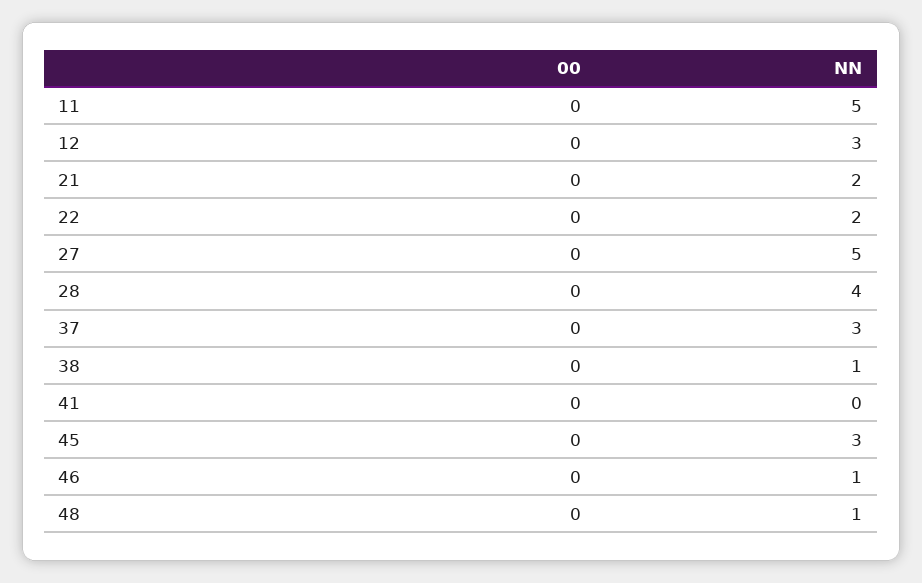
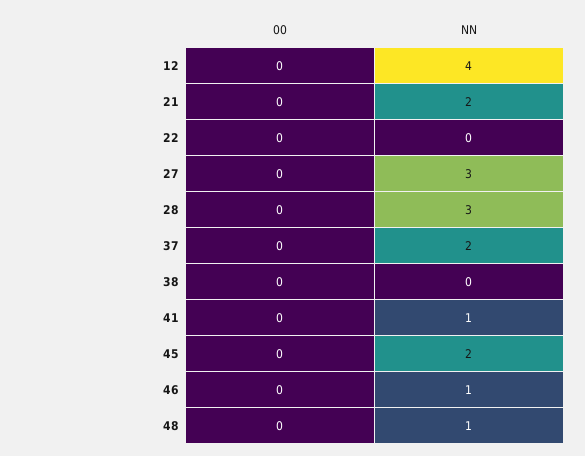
00, 11: 0 -> none
NN, 11: 5 -> none
NN, 12: 3 -> 4
NN, 22: 2 -> 0
NN, 27: 5 -> 3
NN, 28: 4 -> 3
NN, 37: 3 -> 2
NN, 38: 1 -> 0
NN, 41: 0 -> 1
NN, 45: 3 -> 2

